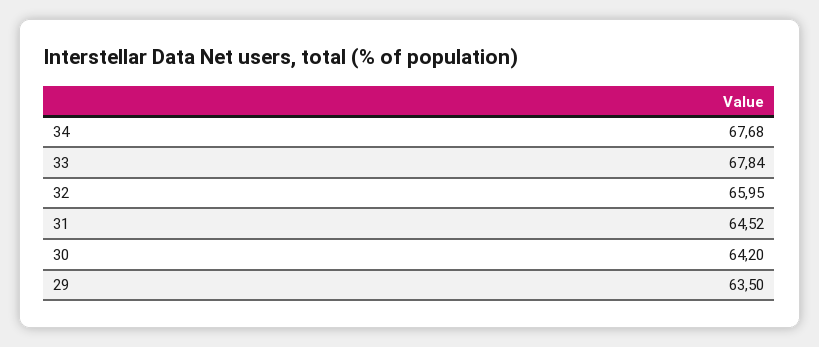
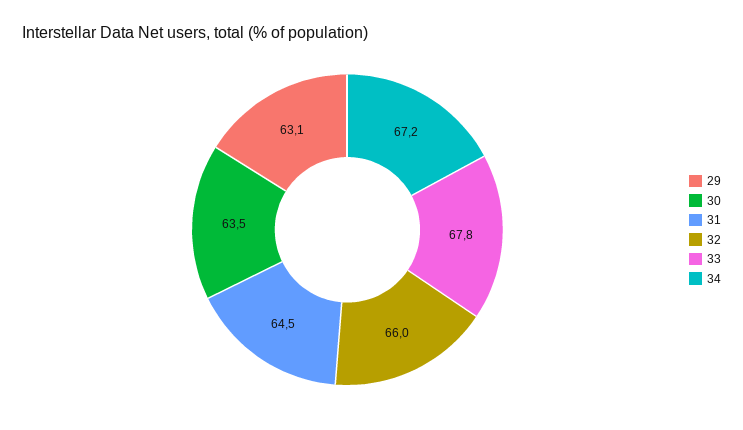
34: 67.68 -> 67.2
30: 64.2 -> 63.5
29: 63.5 -> 63.1

